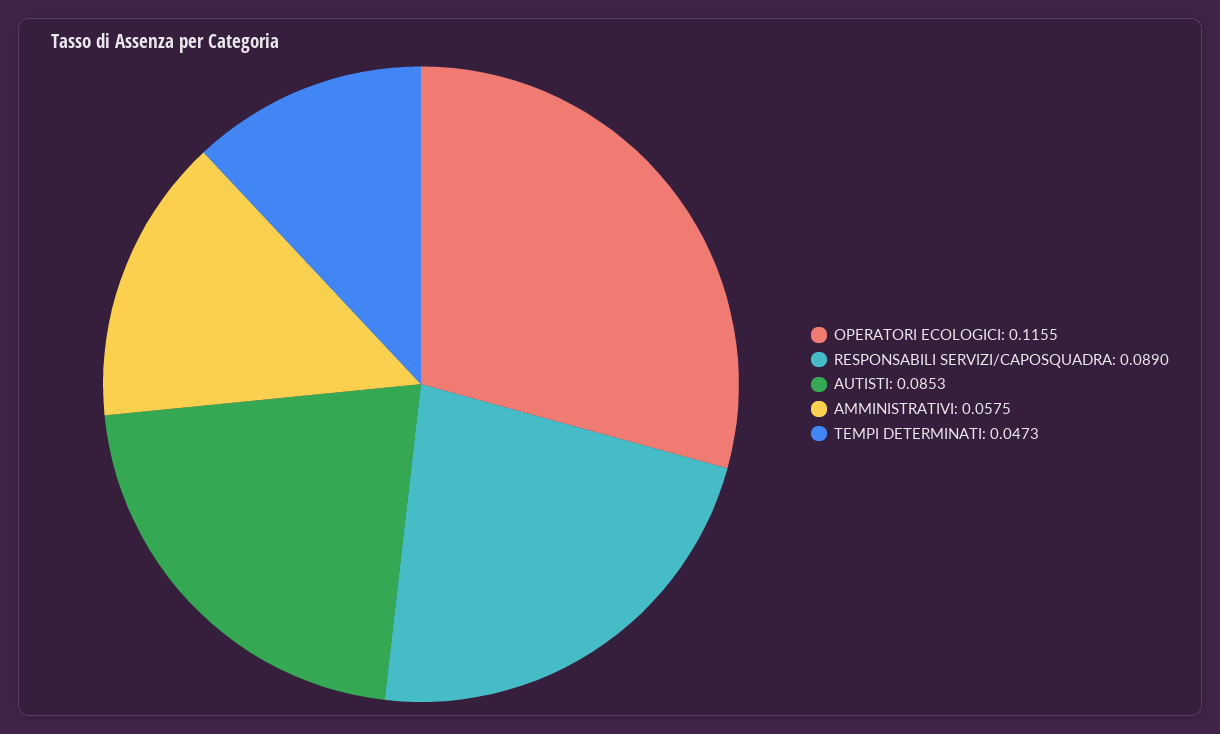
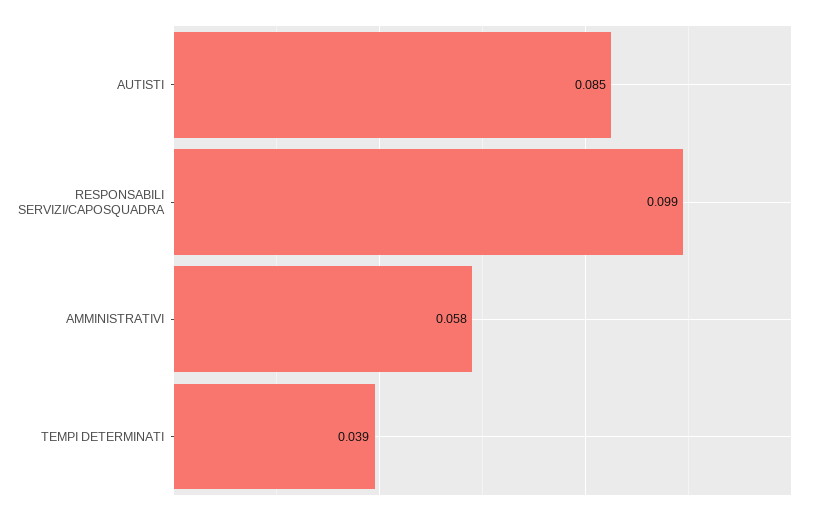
OPERATORI ECOLOGICI: 0.1155 -> none
RESPONSABILI SERVIZI/CAPOSQUADRA: 0.089 -> 0.099
TEMPI DETERMINATI: 0.0473 -> 0.039

